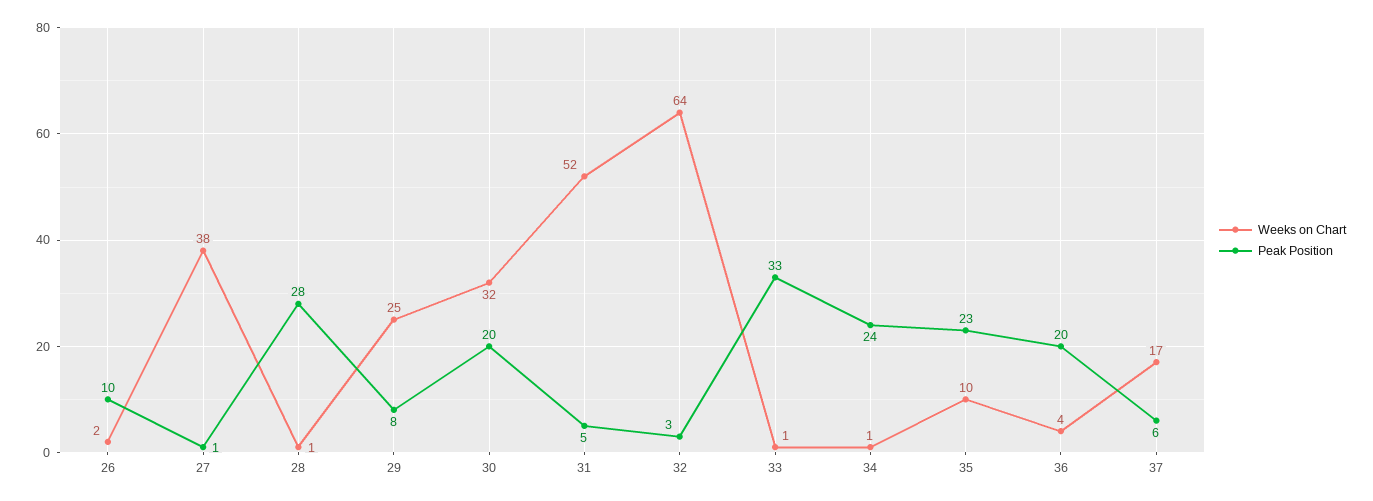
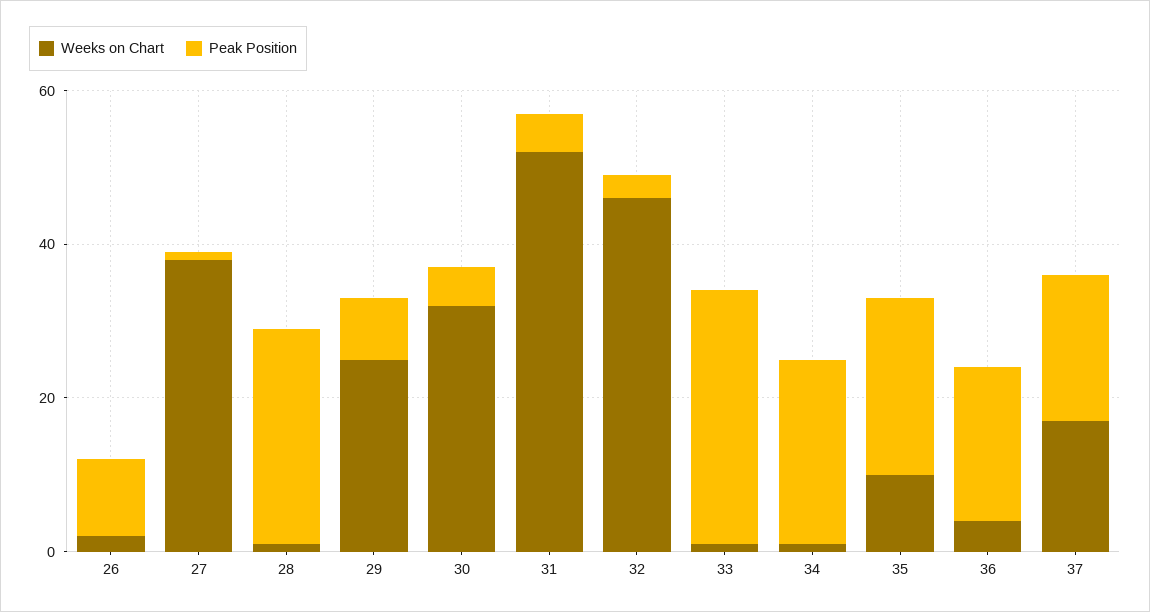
Peak Position, 30: 20 -> 5
Weeks on Chart, 32: 64 -> 45
Peak Position, 37: 6 -> 20

